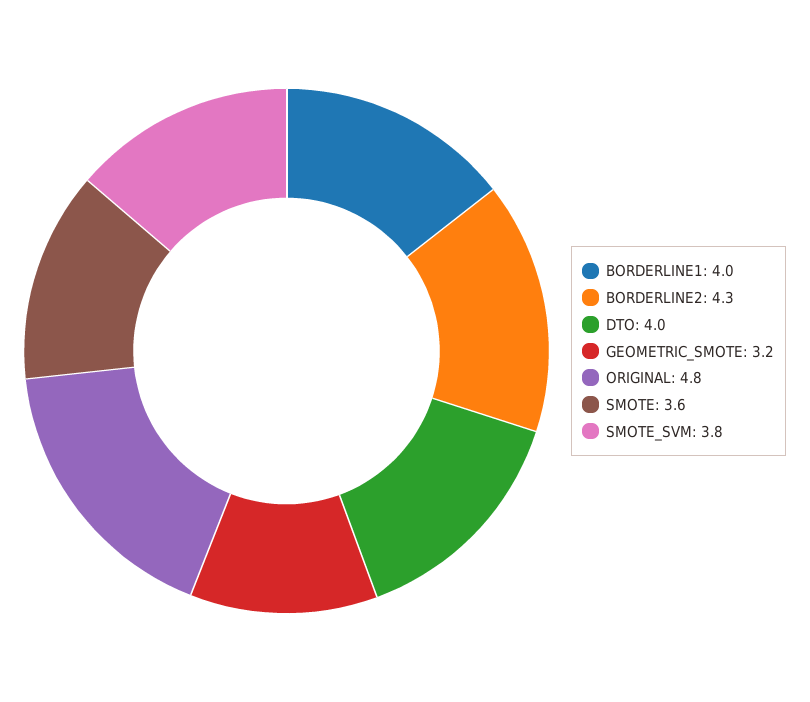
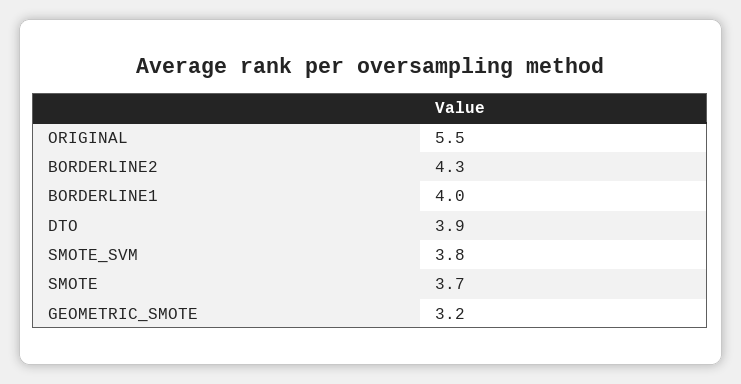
DTO: 4 -> 3.9
ORIGINAL: 4.8 -> 5.5
SMOTE: 3.6 -> 3.7

